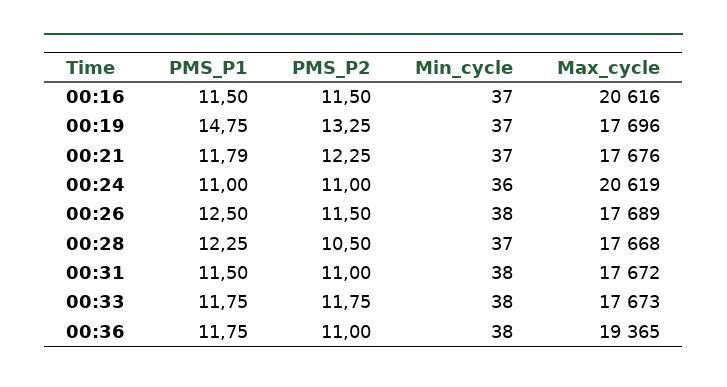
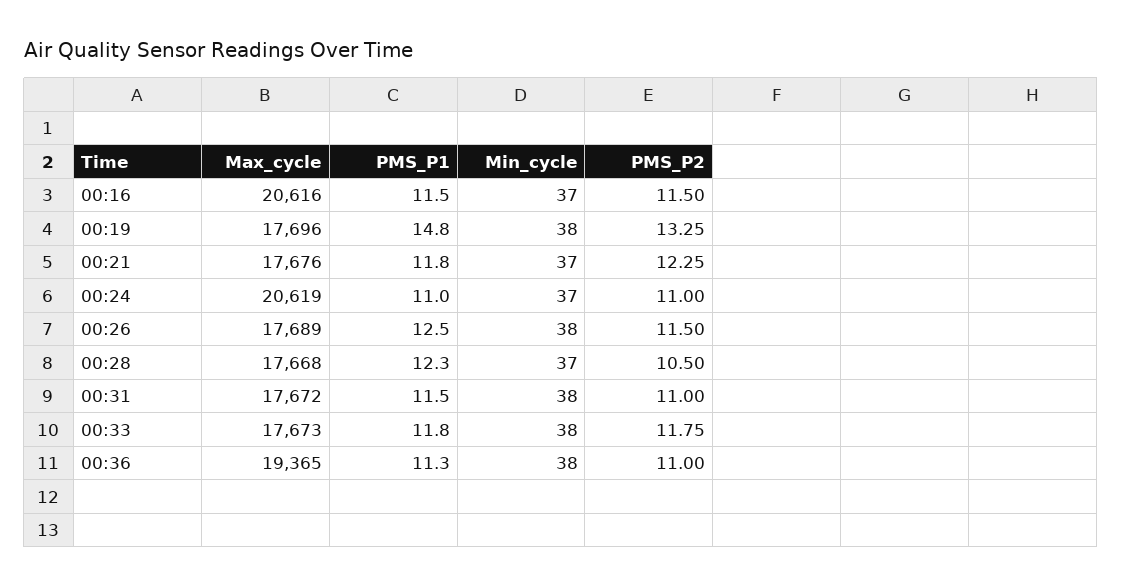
Min_cycle, 00:19: 37 -> 38
Min_cycle, 00:24: 36 -> 37
PMS_P1, 00:36: 11.75 -> 11.3

